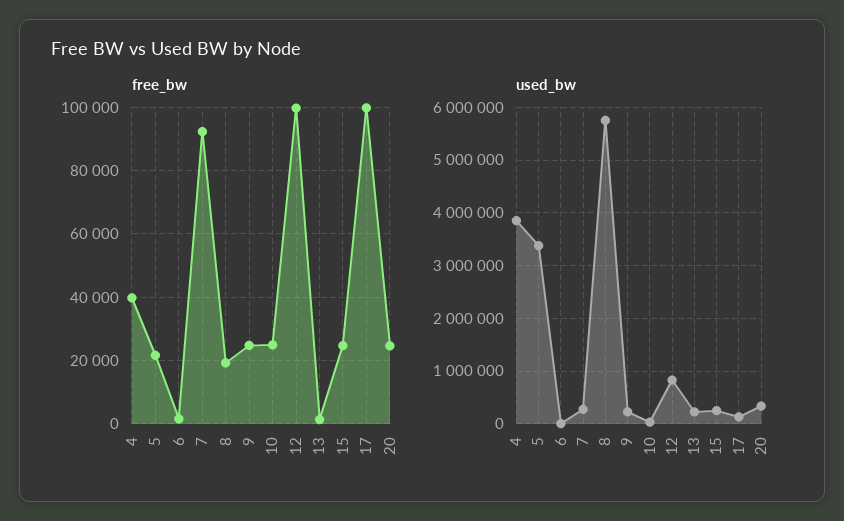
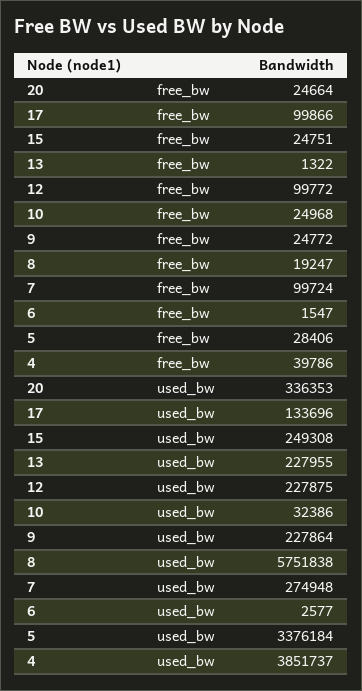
free_bw, 5: 22000 -> 28406
free_bw, 7: 92000 -> 99724
used_bw, 12: 800000 -> 227875

